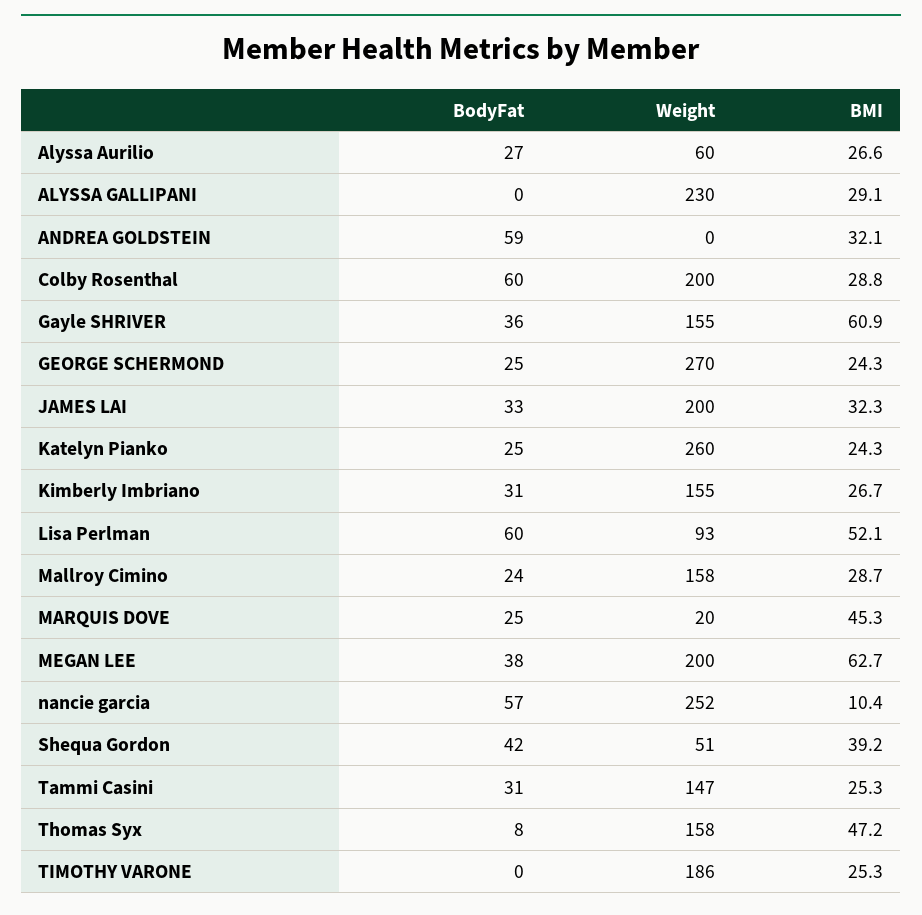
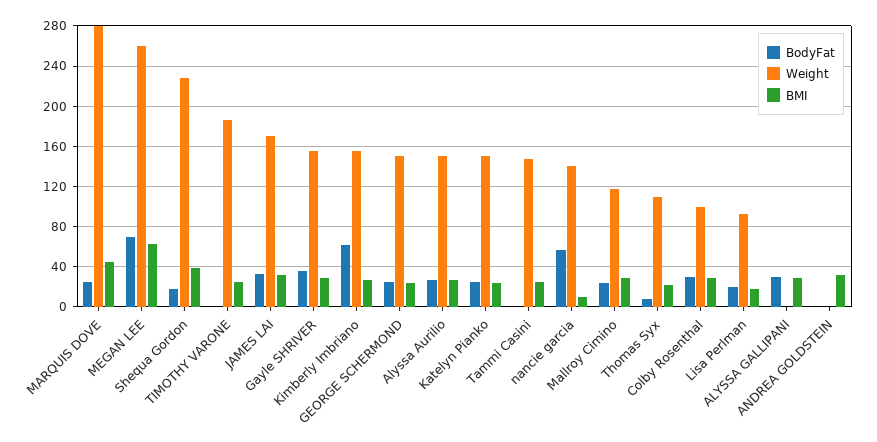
Weight, Alyssa Aurilio: 60 -> 150
BodyFat, ALYSSA GALLIPANI: 0 -> 30
Weight, ALYSSA GALLIPANI: 230 -> 0
BodyFat, ANDREA GOLDSTEIN: 59 -> 0
BodyFat, Colby Rosenthal: 60 -> 30
Weight, Colby Rosenthal: 200 -> 100
BMI, Gayle SHRIVER: 60.9 -> 30
Weight, GEORGE SCHERMOND: 270 -> 150
Weight, JAMES LAI: 200 -> 170
Weight, Katelyn Pianko: 260 -> 150
BodyFat, Kimberly Imbriano: 31 -> 60
BodyFat, Lisa Perlman: 60 -> 20
BMI, Lisa Perlman: 52.1 -> 20
Weight, Mallroy Cimino: 158 -> 120
Weight, MARQUIS DOVE: 20 -> 280
BodyFat, MEGAN LEE: 38 -> 70
Weight, MEGAN LEE: 200 -> 260
Weight, nancie garcia: 252 -> 140
BodyFat, Shequa Gordon: 42 -> 20
Weight, Shequa Gordon: 51 -> 230
BodyFat, Tammi Casini: 31 -> 0
Weight, Thomas Syx: 158 -> 110
BMI, Thomas Syx: 47.2 -> 20

